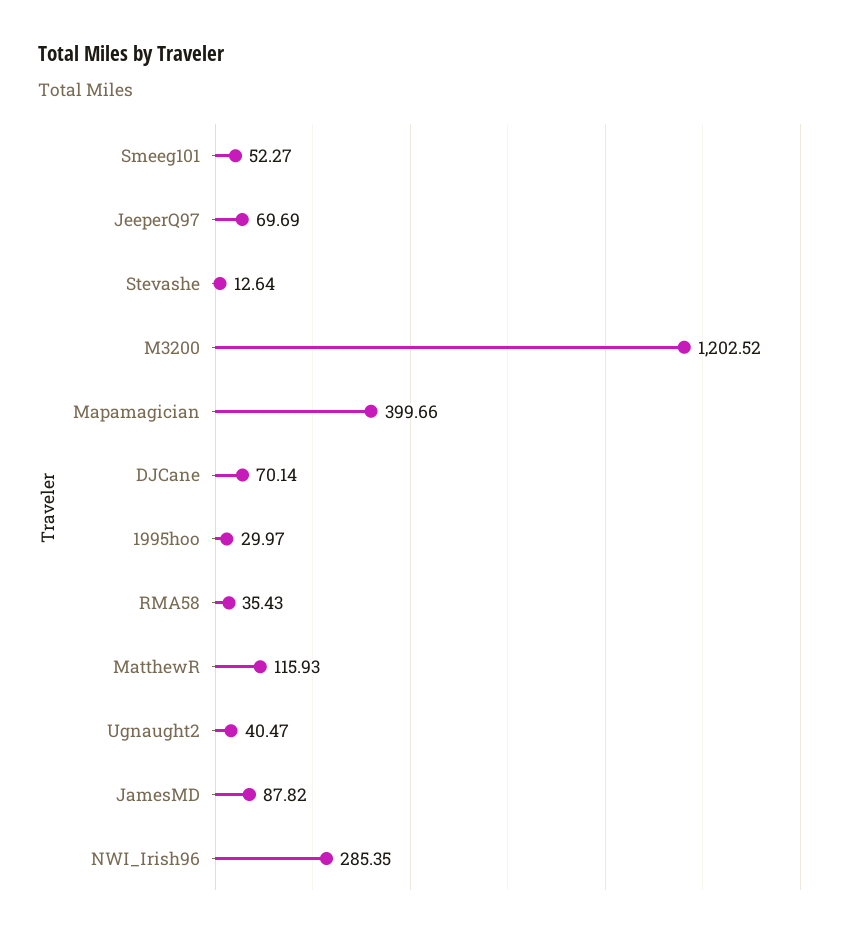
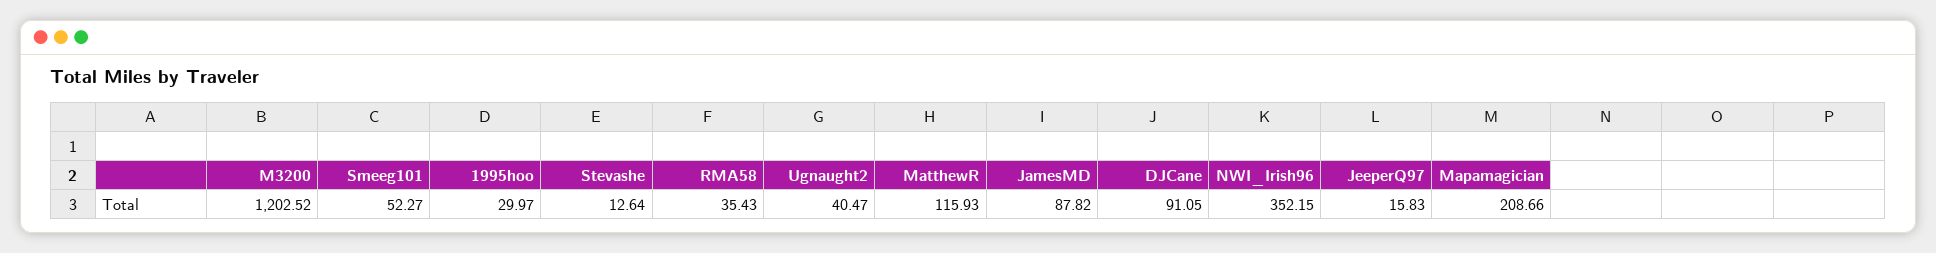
JeeperQ97: 69.69 -> 15.83
Mapamagician: 399.66 -> 208.66
DJCane: 70.14 -> 91.05
NWI_Irish96: 285.35 -> 352.15

